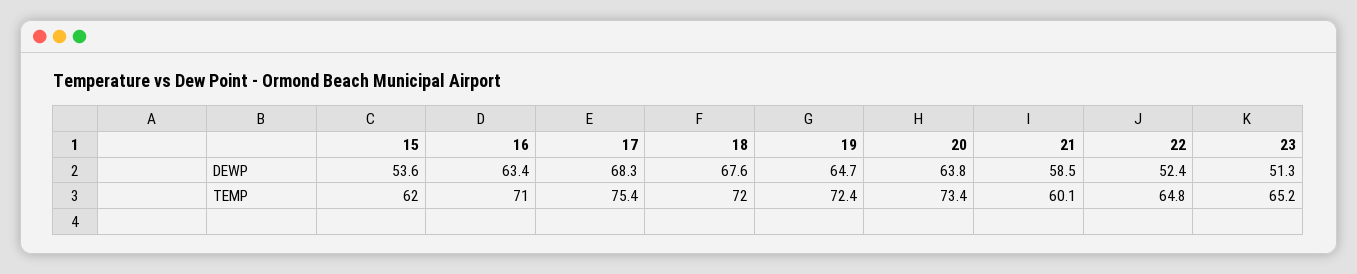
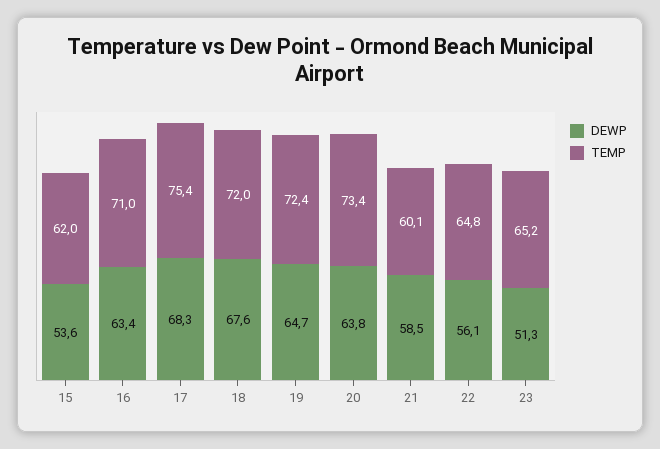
DEWP, 22: 52.4 -> 56.1

